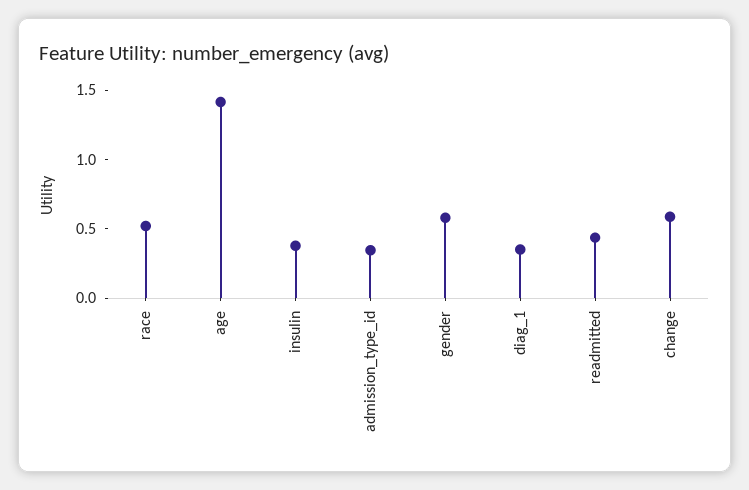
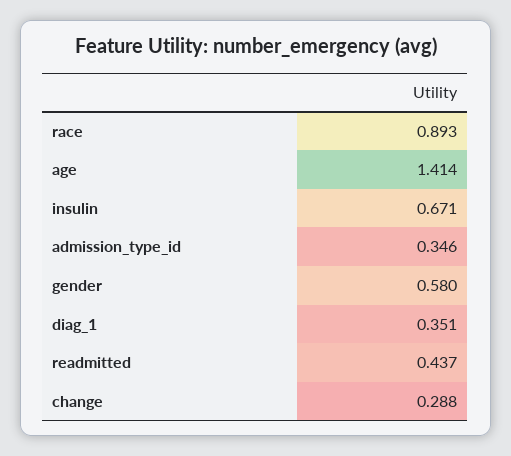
race: 0.5 -> 0.893
insulin: 0.4 -> 0.671
change: 0.6 -> 0.288

